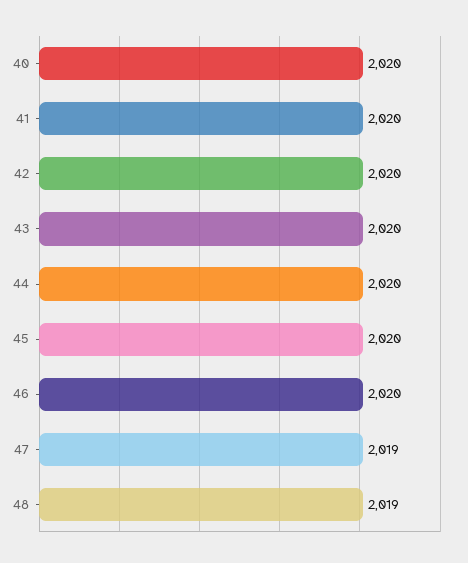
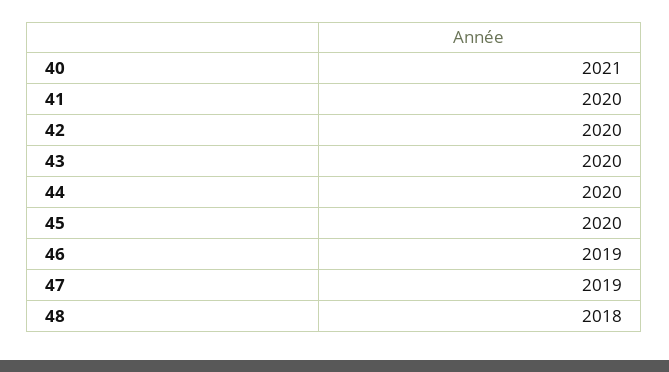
40: 2020 -> 2021
46: 2020 -> 2019
48: 2019 -> 2018

